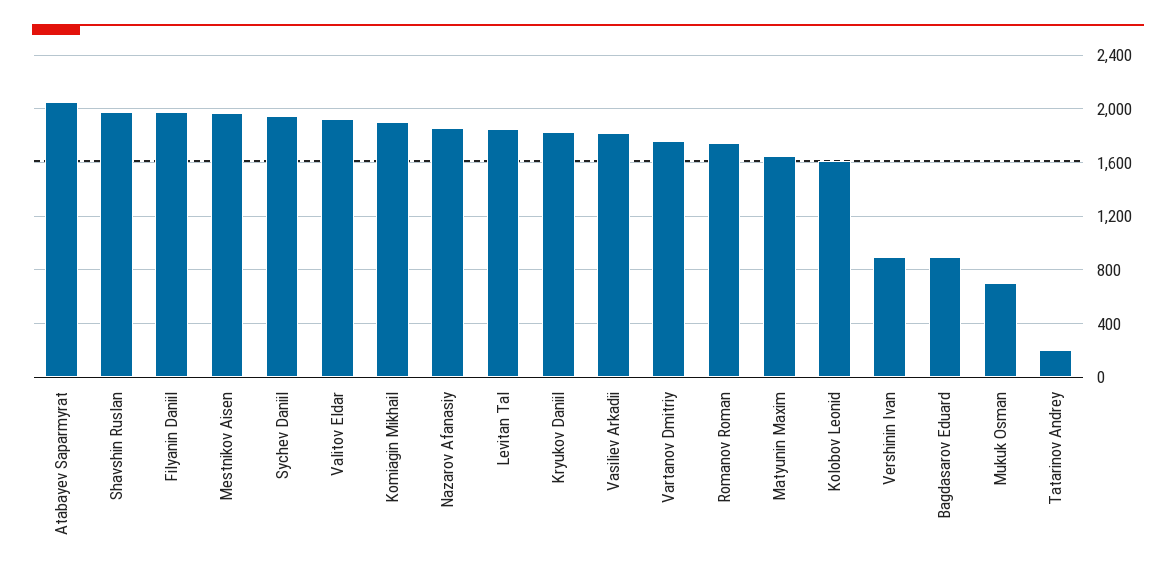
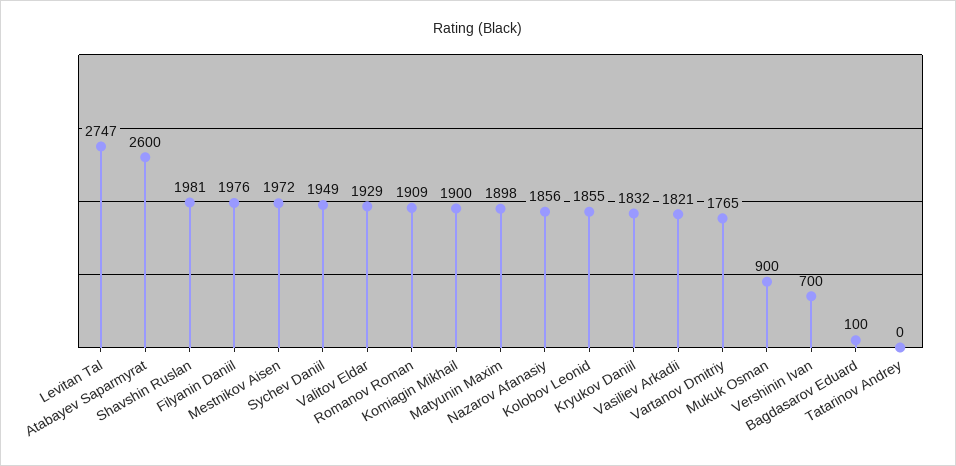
Atabayev Saparmyrat: 2050 -> 2600
Levitan Tal: 1850 -> 2747
Romanov Roman: 1750 -> 1909
Matyunin Maxim: 1650 -> 1898
Kolobov Leonid: 1600 -> 1855
Vershinin Ivan: 900 -> 700
Bagdasarov Eduard: 900 -> 100
Mukuk Osman: 700 -> 900
Tatarinov Andrey: 200 -> 0

